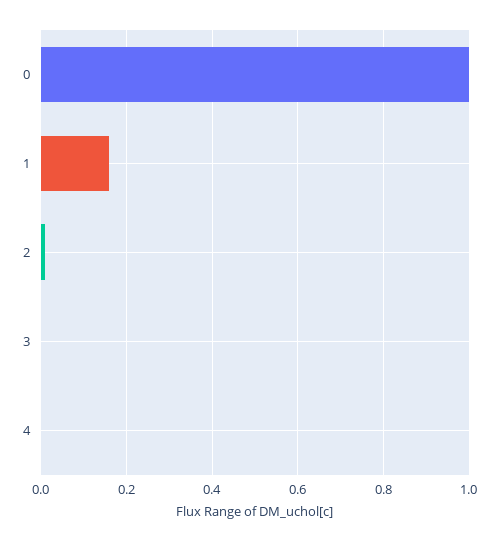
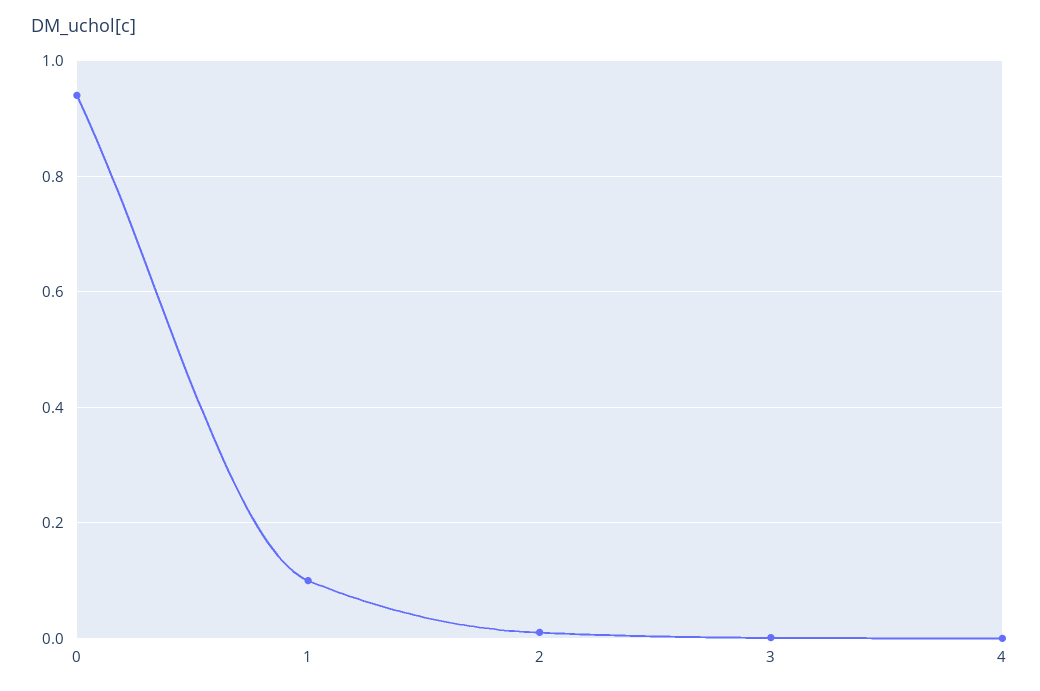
0: 1 -> 0.94
1: 0.16 -> 0.1

